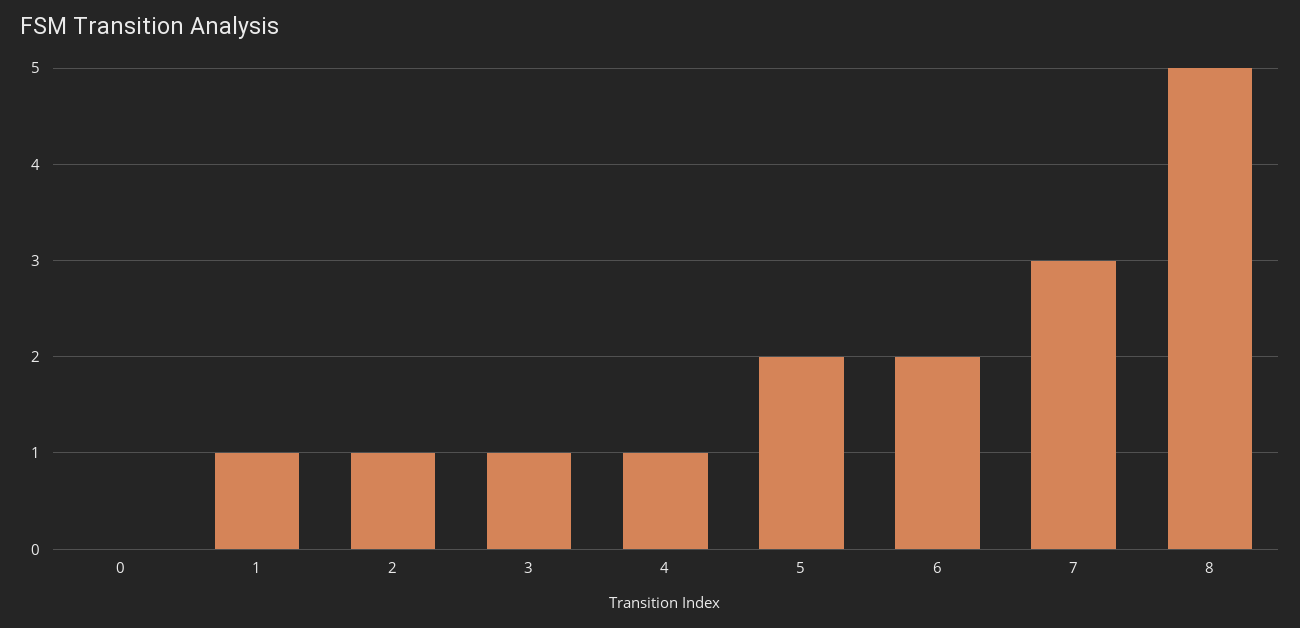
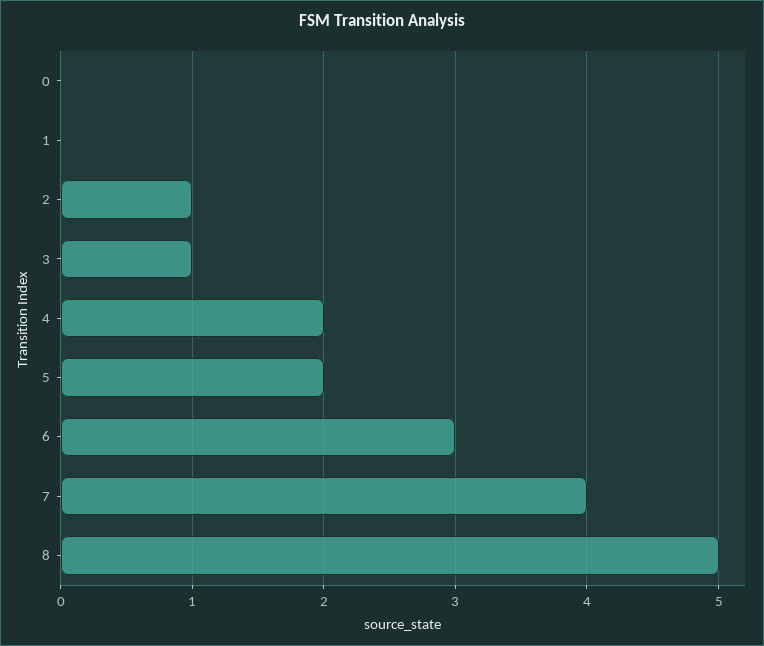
1: 1 -> 0
4: 1 -> 2
6: 2 -> 3
7: 3 -> 4

